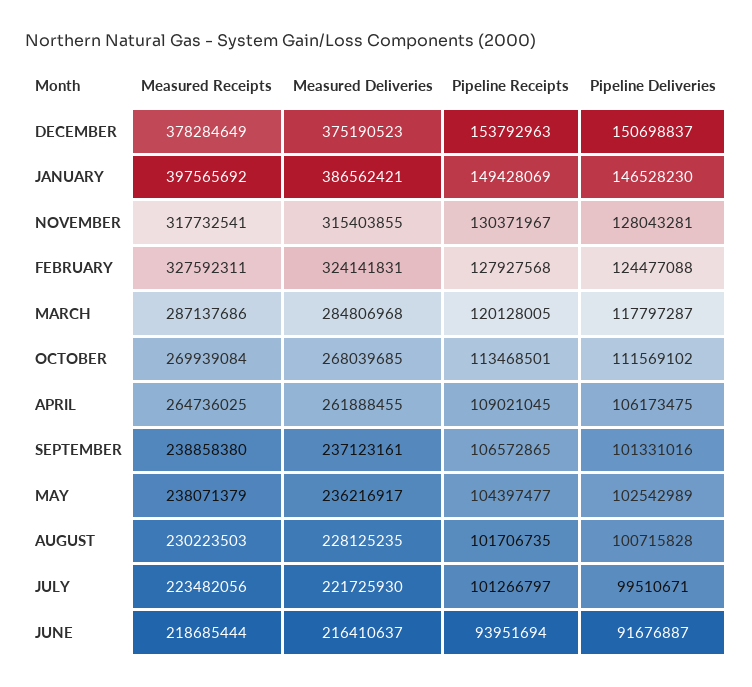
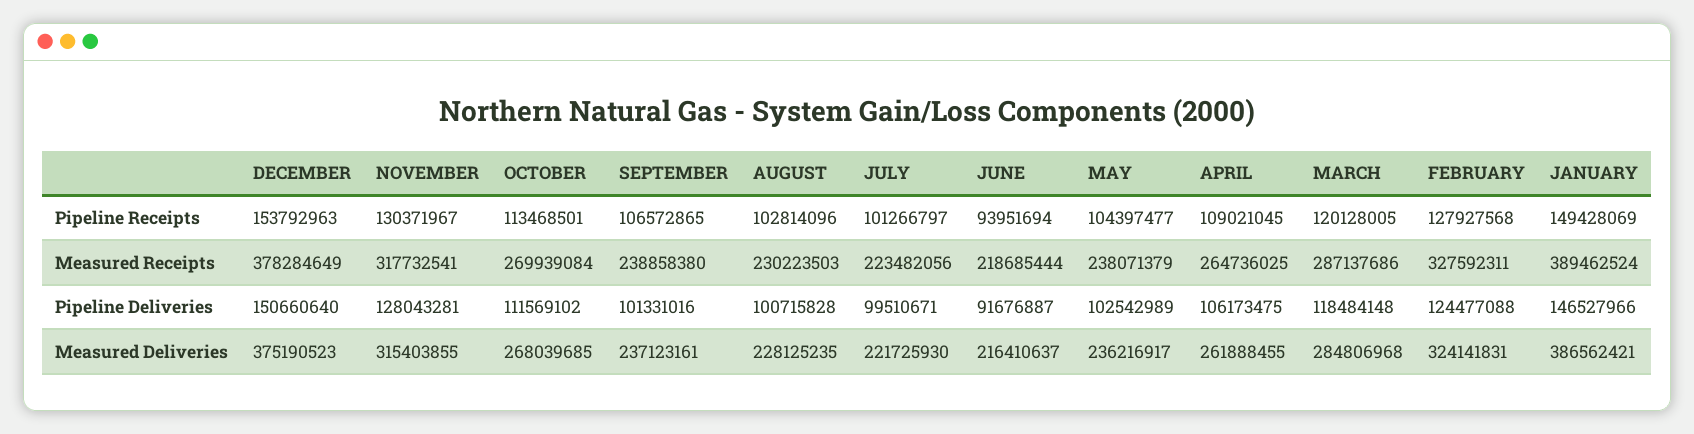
Pipeline Deliveries, DECEMBER: 150698837 -> 150660640
Measured Receipts, JANUARY: 397565692 -> 389462524
Pipeline Deliveries, JANUARY: 146528230 -> 146527966
Pipeline Deliveries, MARCH: 117797287 -> 118484148
Pipeline Receipts, AUGUST: 101706735 -> 102814096

